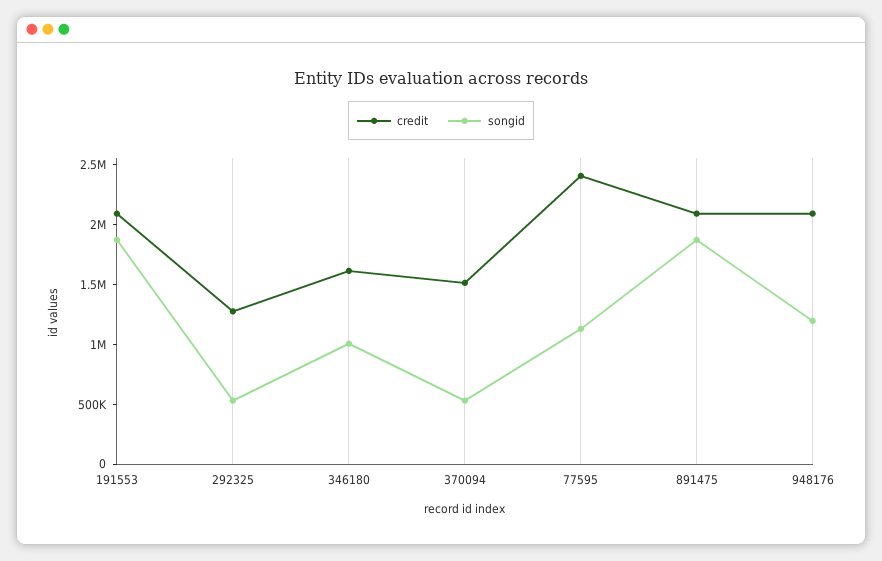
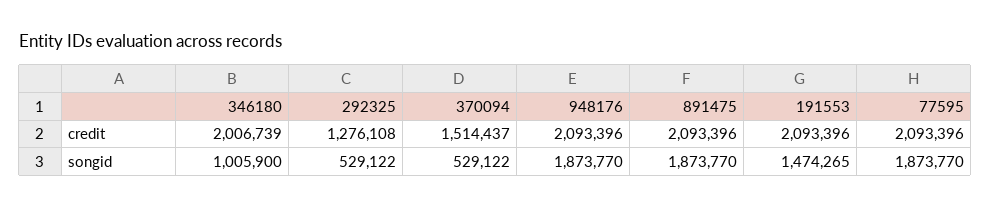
songid, 191553: 1900000 -> 1474265
credit, 346180: 1600000 -> 2006739
credit, 77595: 2400000 -> 2093396
songid, 77595: 1100000 -> 1873770
songid, 948176: 1200000 -> 1873770

